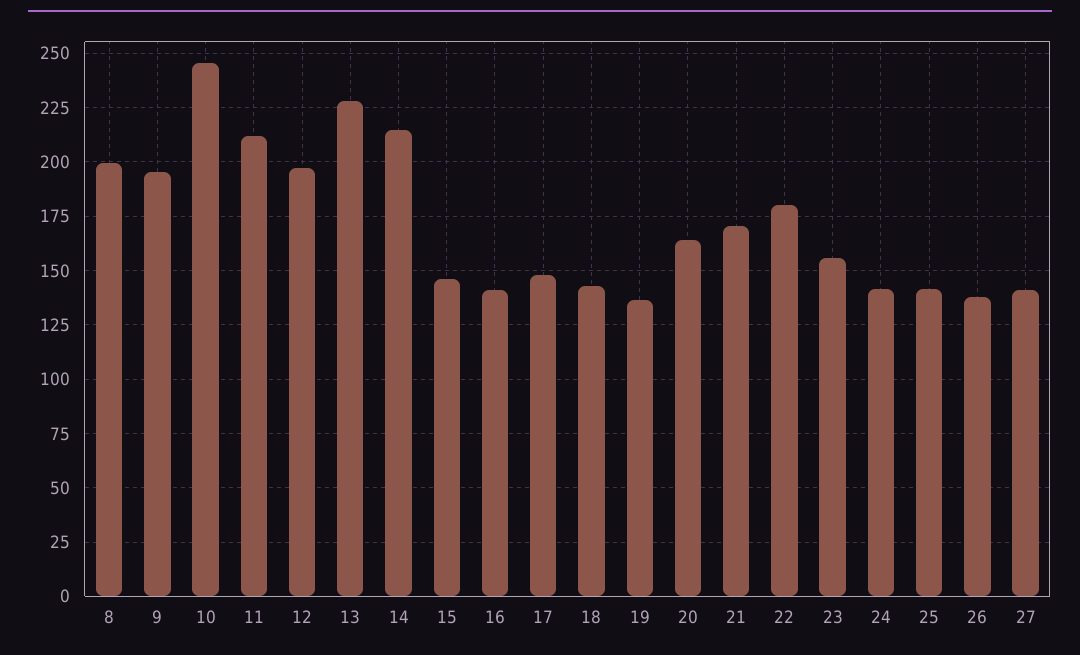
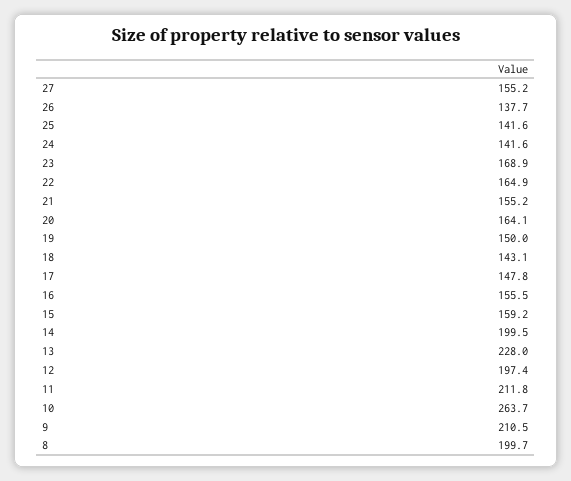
9: 195 -> 210.5
10: 245 -> 263.7
14: 215 -> 199.5
15: 145 -> 159.2
16: 140 -> 155.5
19: 135 -> 150
21: 170 -> 155.2
22: 180 -> 164.9
23: 155 -> 168.9
27: 140 -> 155.2

